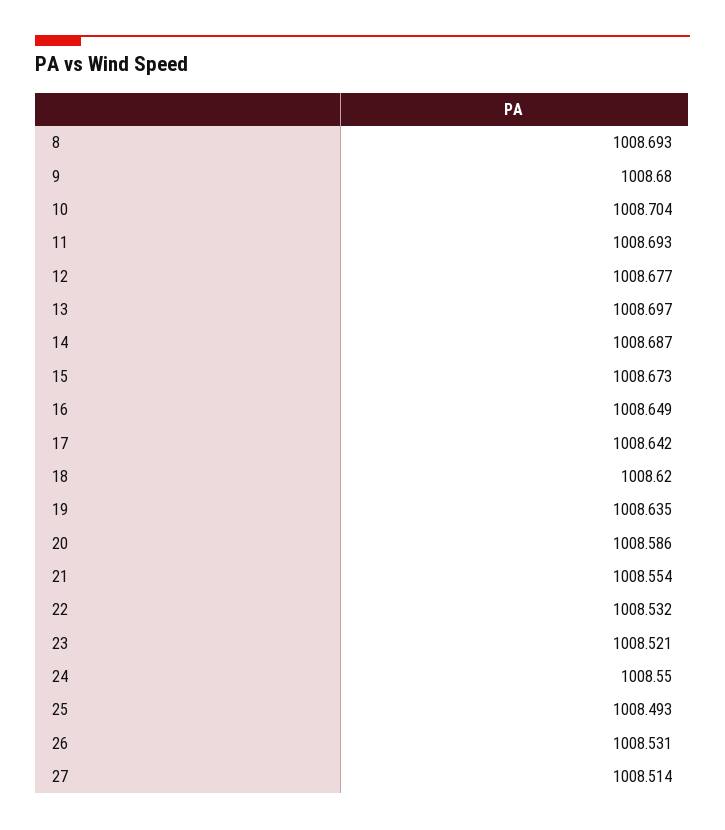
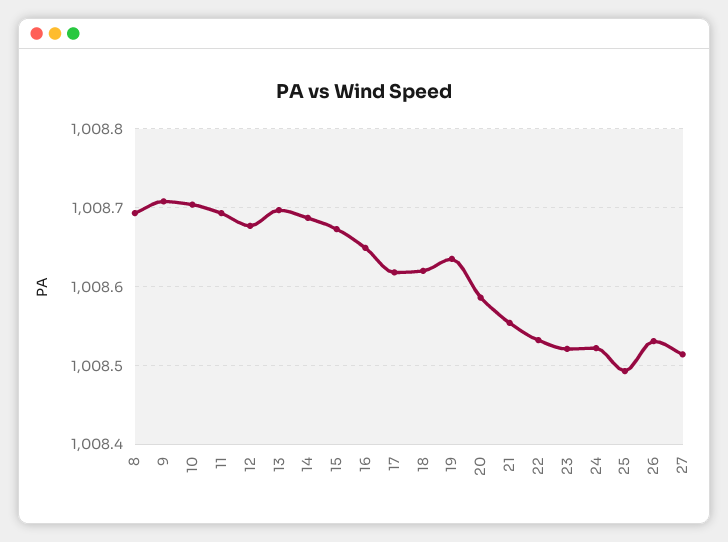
9: 1008.68 -> 1008.71
17: 1008.642 -> 1008.62
24: 1008.55 -> 1008.52

